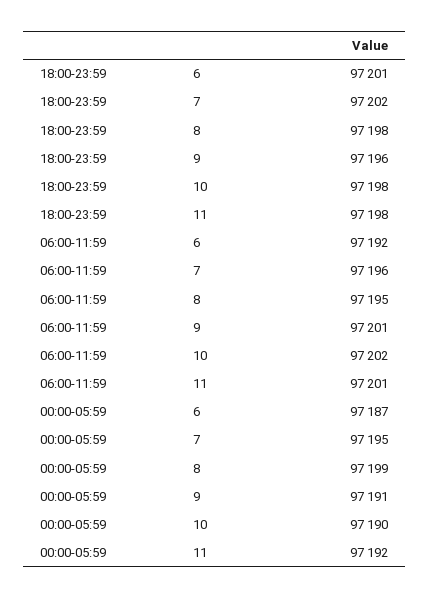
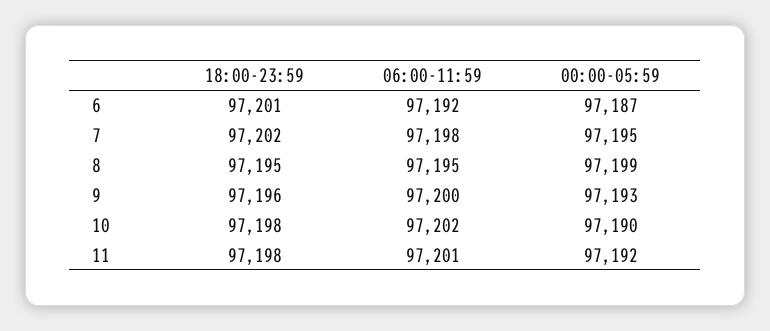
18:00-23:59, 8: 97198 -> 97195
06:00-11:59, 7: 97196 -> 97198
06:00-11:59, 9: 97201 -> 97200
00:00-05:59, 9: 97191 -> 97193

